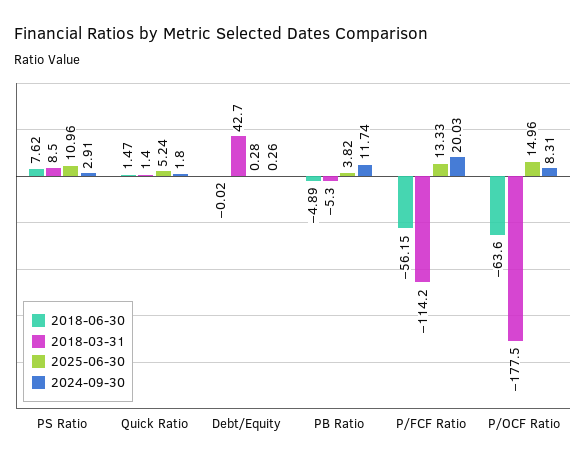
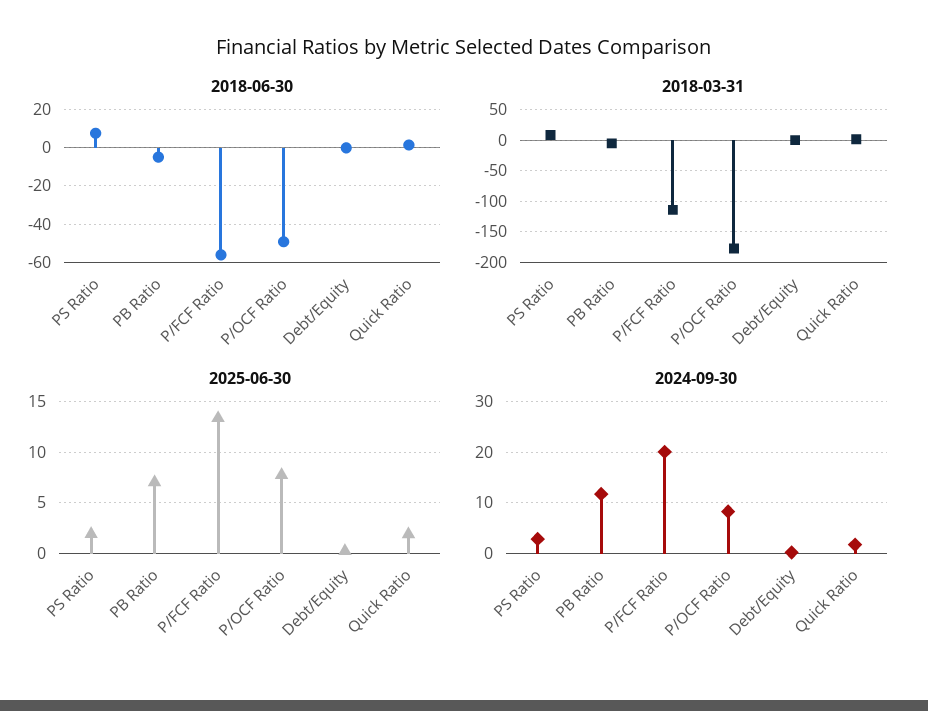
2025-06-30, PS Ratio: 10.96 -> 2
2025-06-30, Quick Ratio: 5.24 -> 2
2018-03-31, Debt/Equity: 42.7 -> 0
2025-06-30, PB Ratio: 3.82 -> 7
2018-06-30, P/OCF Ratio: -63.6 -> -50
2025-06-30, P/OCF Ratio: 14.96 -> 8

